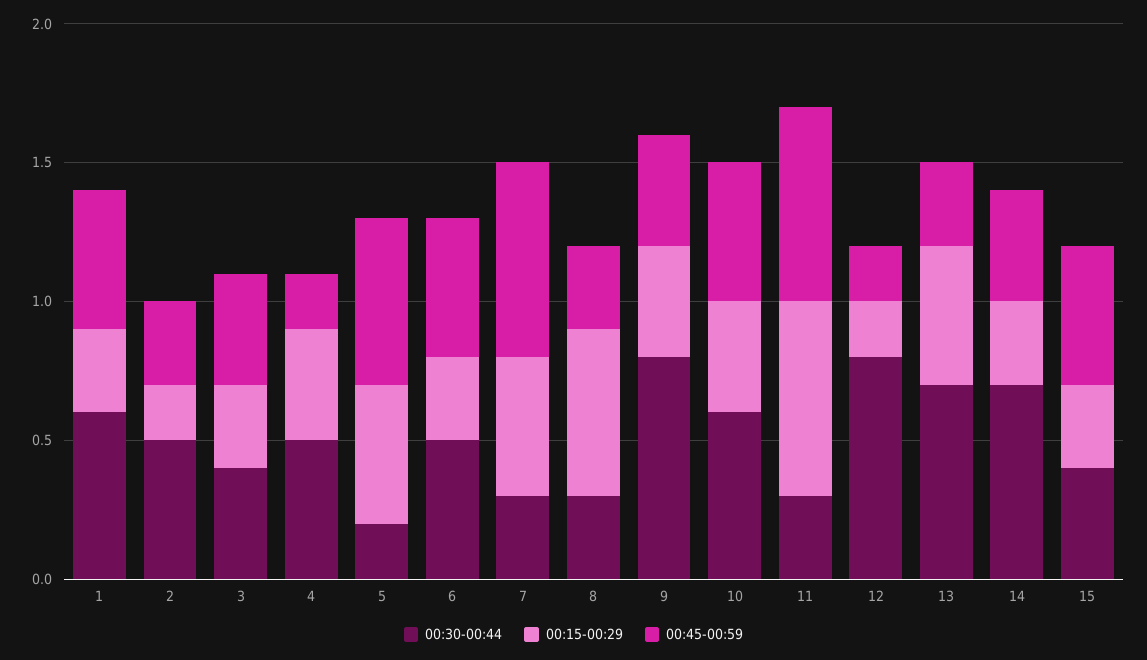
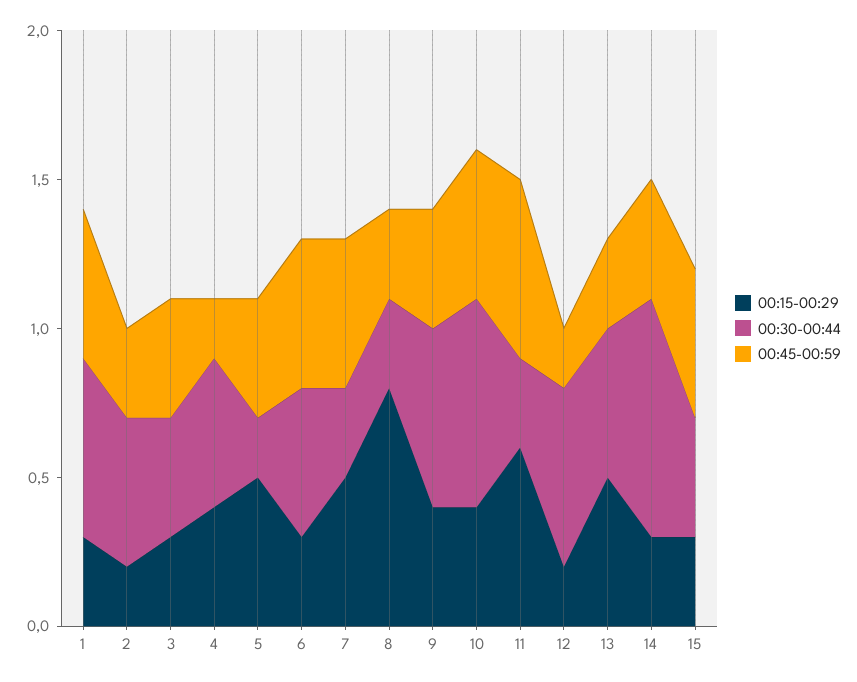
00:45-00:59, 5: 0.6 -> 0.4
00:45-00:59, 7: 0.7 -> 0.5
00:15-00:29, 8: 0.6 -> 0.8
00:30-00:44, 9: 0.8 -> 0.6
00:30-00:44, 10: 0.6 -> 0.7
00:15-00:29, 11: 0.7 -> 0.6
00:45-00:59, 11: 0.7 -> 0.6
00:30-00:44, 12: 0.8 -> 0.6
00:30-00:44, 13: 0.7 -> 0.5
00:30-00:44, 14: 0.7 -> 0.8

